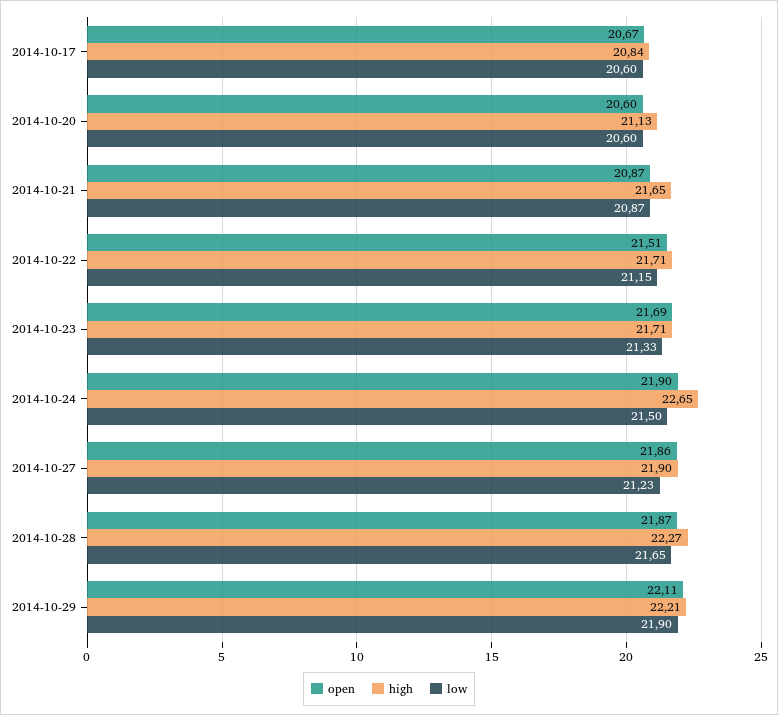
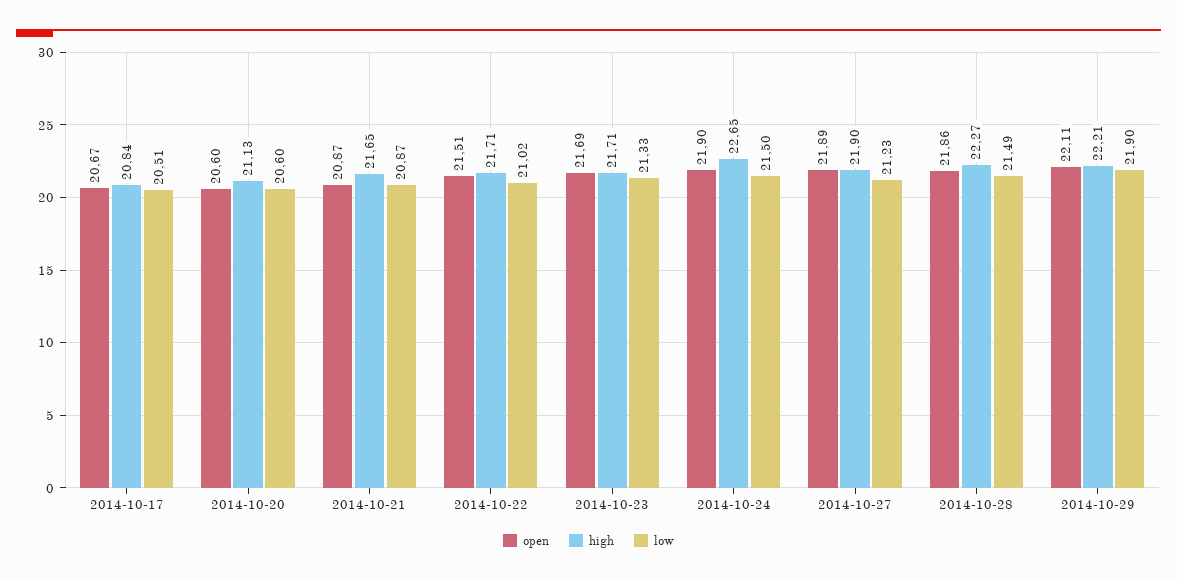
low, 2014-10-17: 20.6 -> 20.51
low, 2014-10-22: 21.15 -> 21.02
open, 2014-10-27: 21.86 -> 21.89
open, 2014-10-28: 21.87 -> 21.86
low, 2014-10-28: 21.65 -> 21.49

